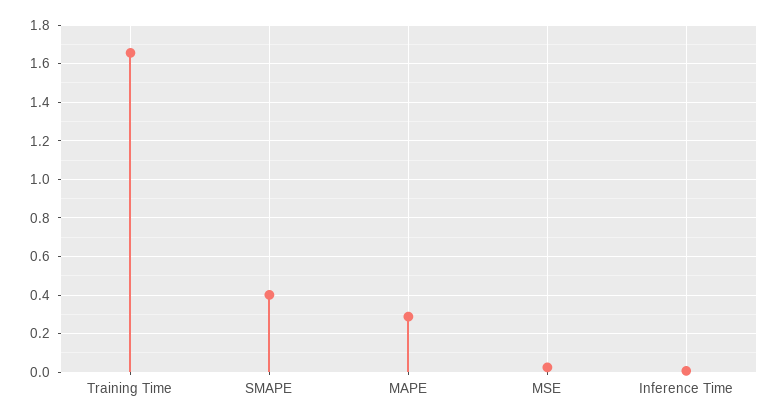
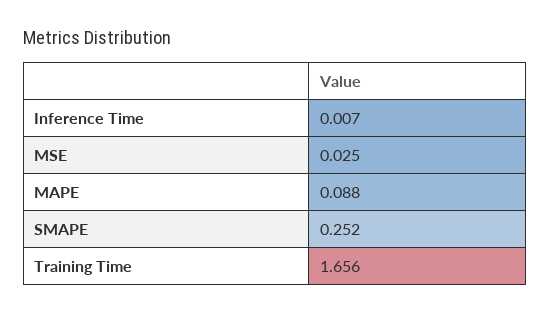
SMAPE: 0.4 -> 0.252
MAPE: 0.3 -> 0.088

